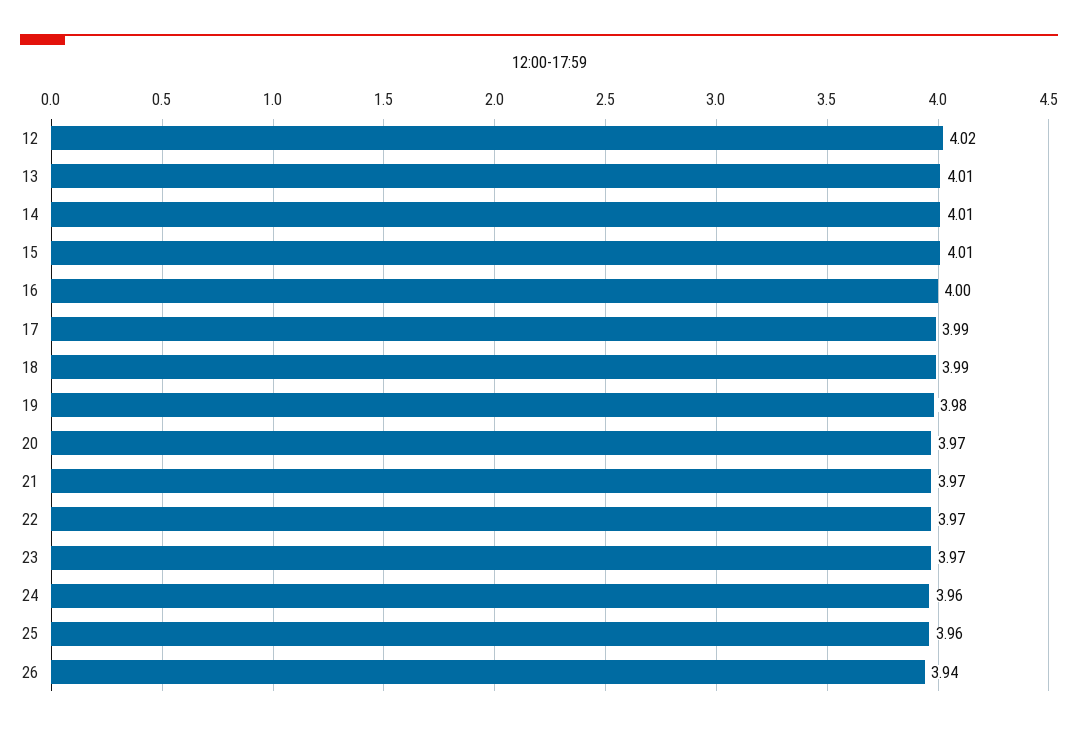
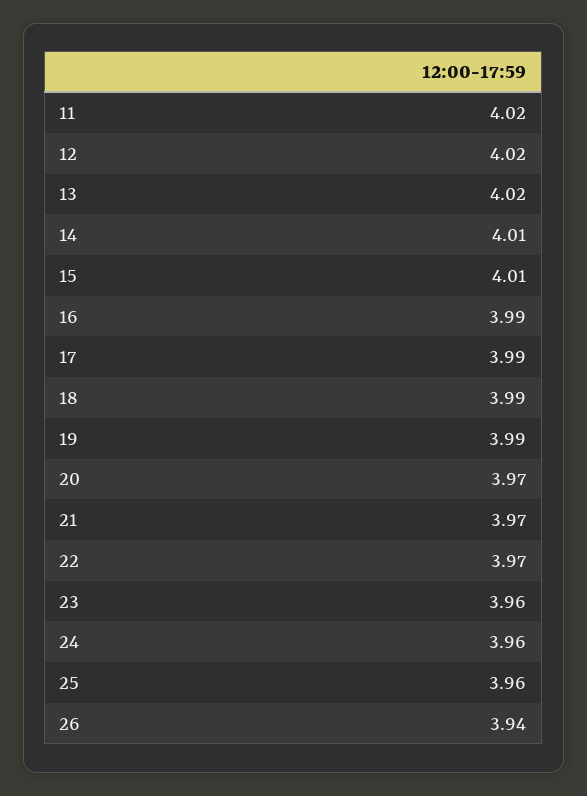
13: 4.01 -> 4.02
16: 4 -> 3.99
19: 3.98 -> 3.99
23: 3.97 -> 3.96
11: none -> 4.02

